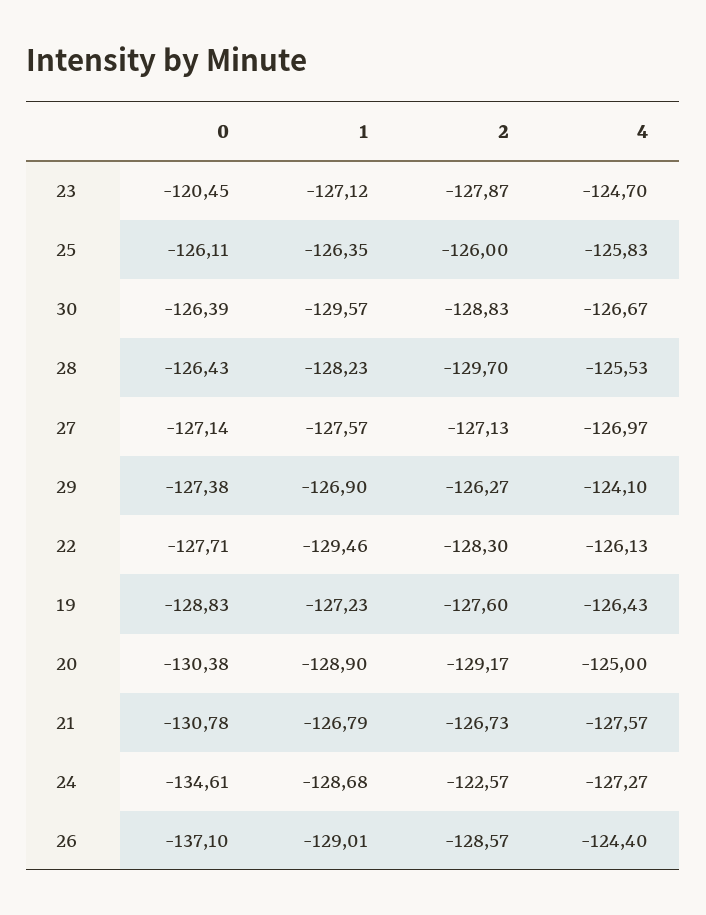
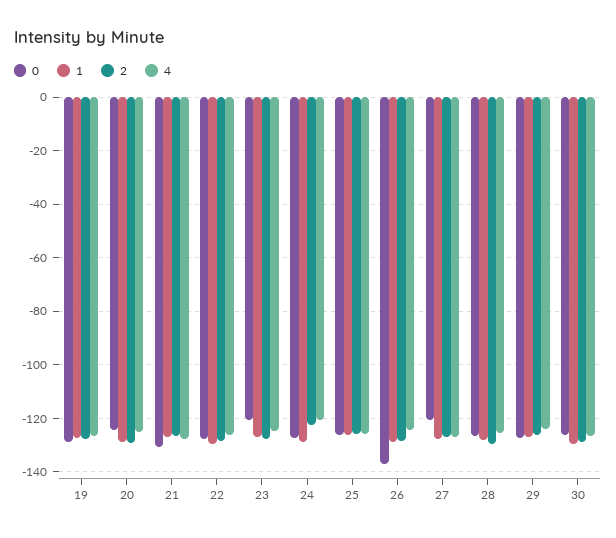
0, 27: -127.14 -> -120
0, 20: -130.38 -> -125
0, 24: -134.61 -> -127.5
4, 24: -127.27 -> -120

